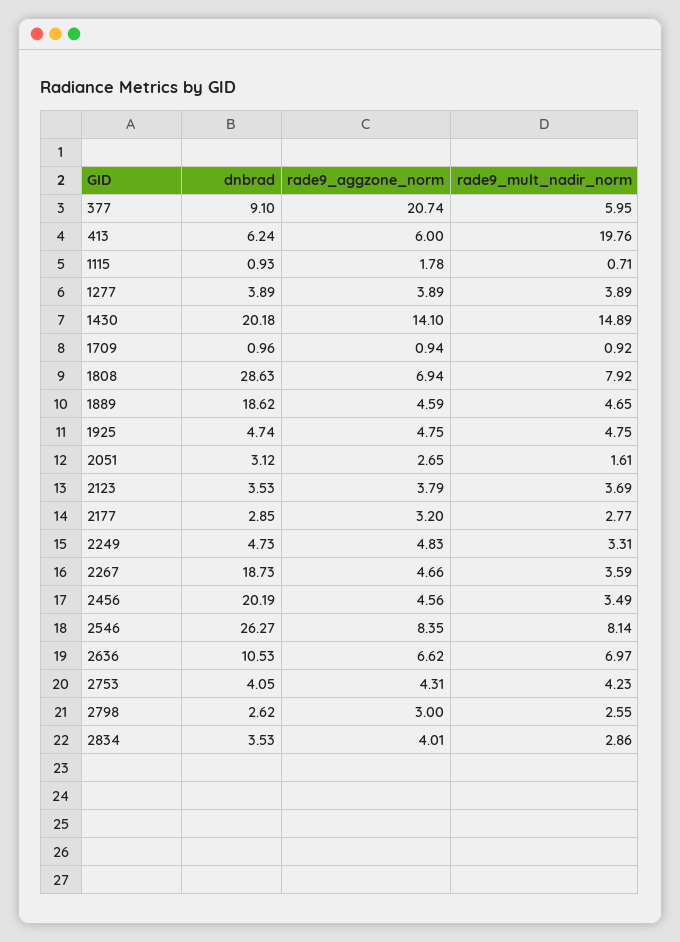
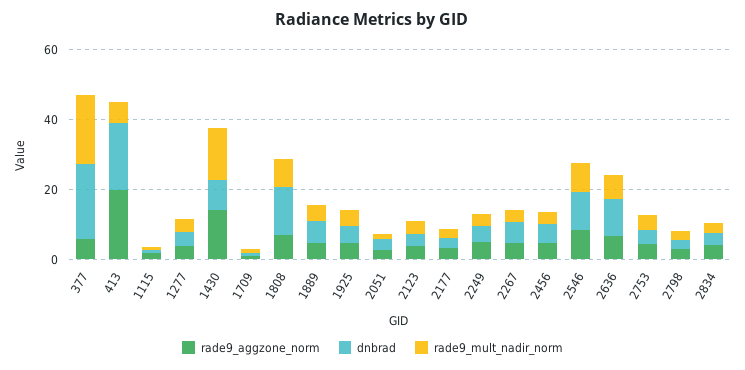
dnbrad, 377: 9.1 -> 20
rade9_aggzone_norm, 377: 20.74 -> 5
rade9_mult_nadir_norm, 377: 5.95 -> 20
dnbrad, 413: 6.24 -> 20
rade9_aggzone_norm, 413: 6 -> 20
rade9_mult_nadir_norm, 413: 19.76 -> 5
dnbrad, 1430: 20.18 -> 10
dnbrad, 1808: 28.63 -> 15
dnbrad, 1889: 18.62 -> 5
dnbrad, 2267: 18.73 -> 5
dnbrad, 2456: 20.19 -> 5
dnbrad, 2546: 26.27 -> 10

